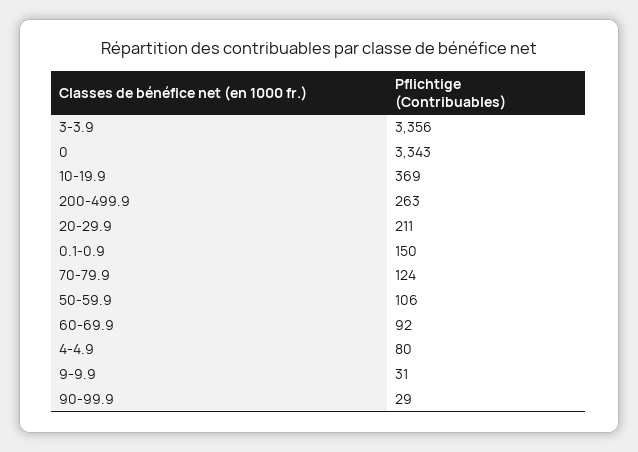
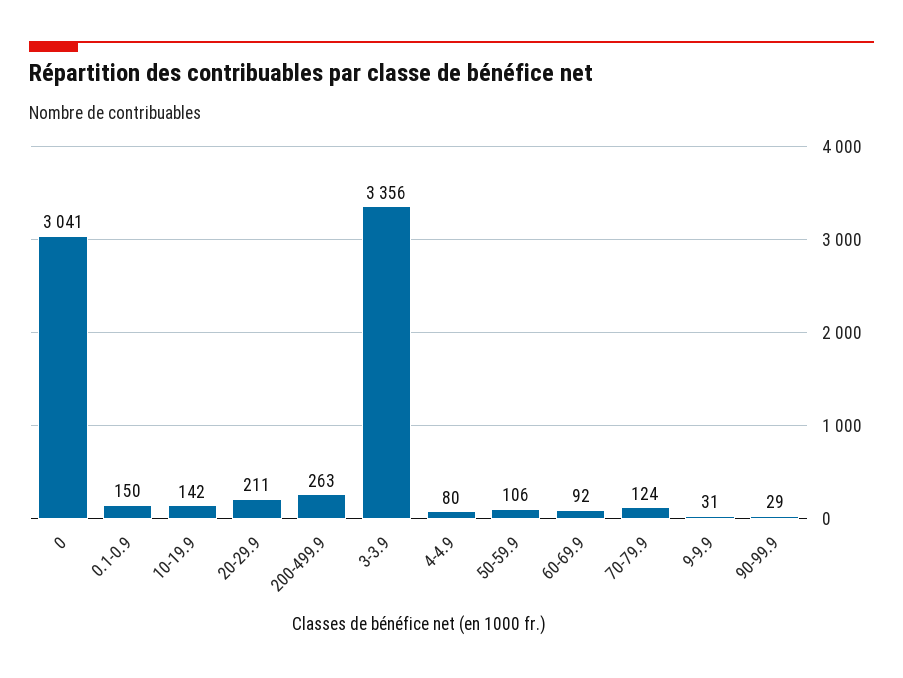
0: 3343 -> 3041
10-19.9: 369 -> 142

